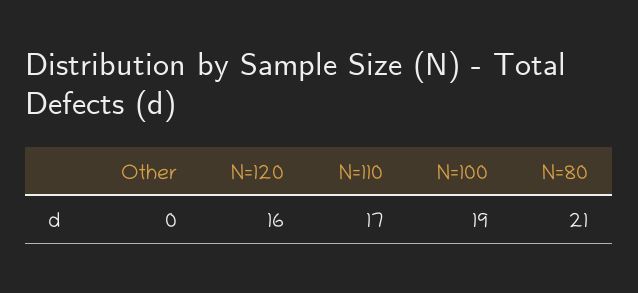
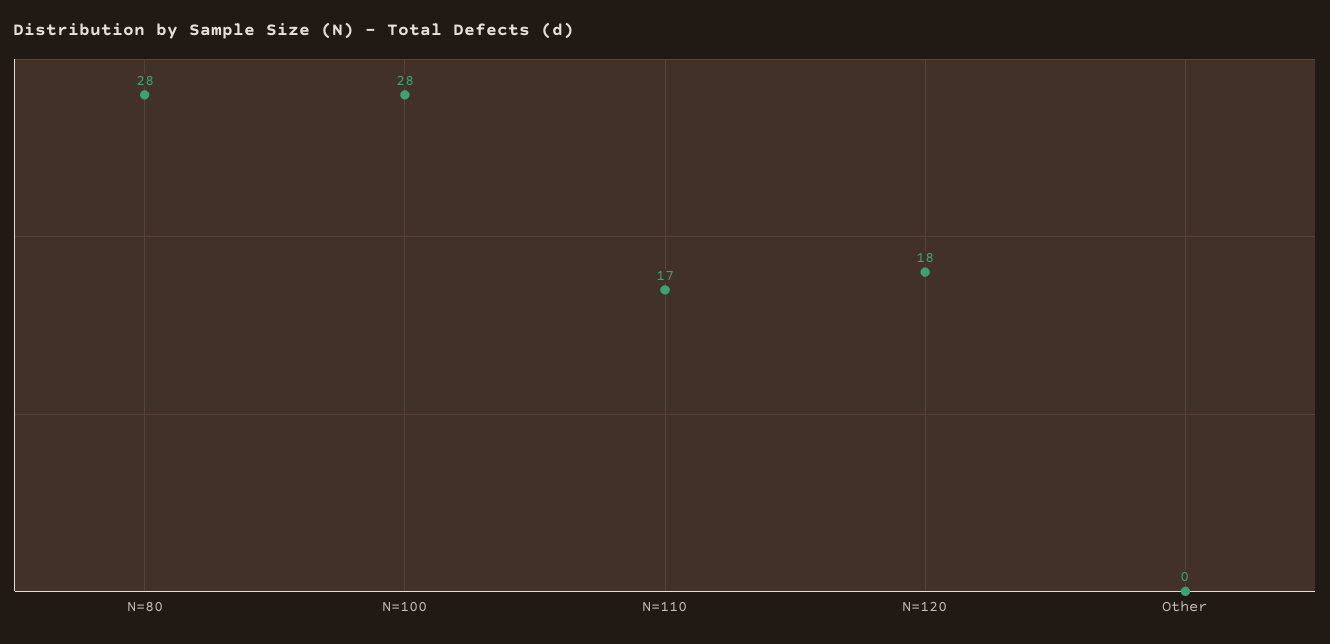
N=120: 16 -> 18
N=100: 19 -> 28
N=80: 21 -> 28

